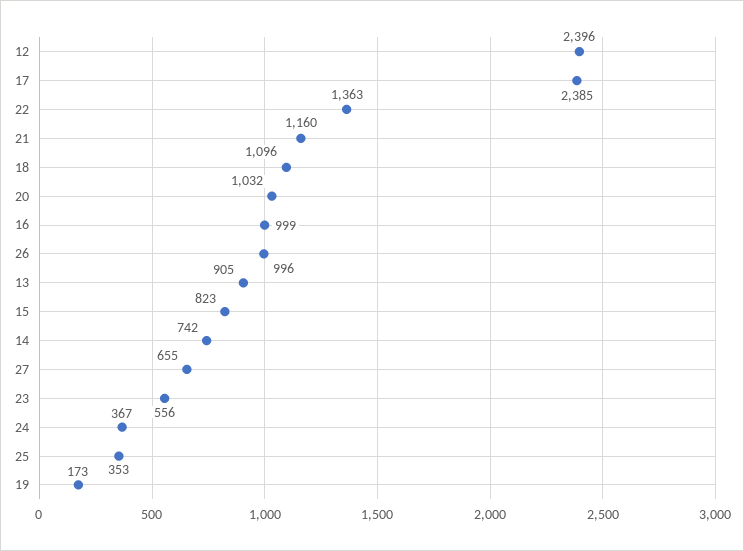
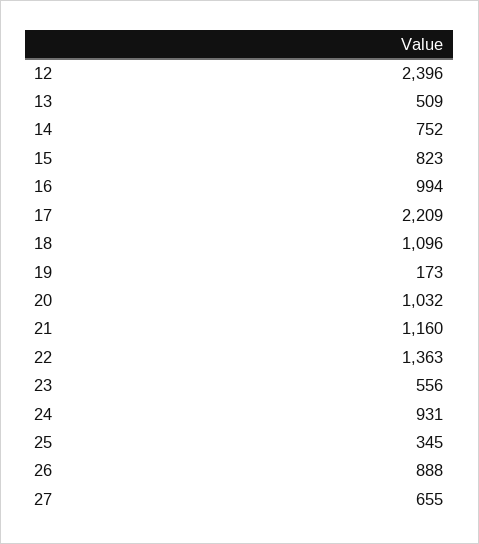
17: 2385 -> 2209
16: 999 -> 994
26: 996 -> 888
13: 905 -> 509
14: 742 -> 752
24: 367 -> 931
25: 353 -> 345

